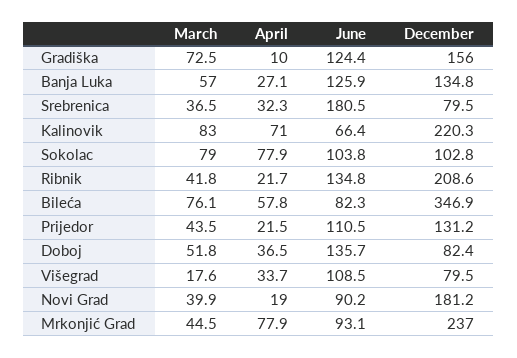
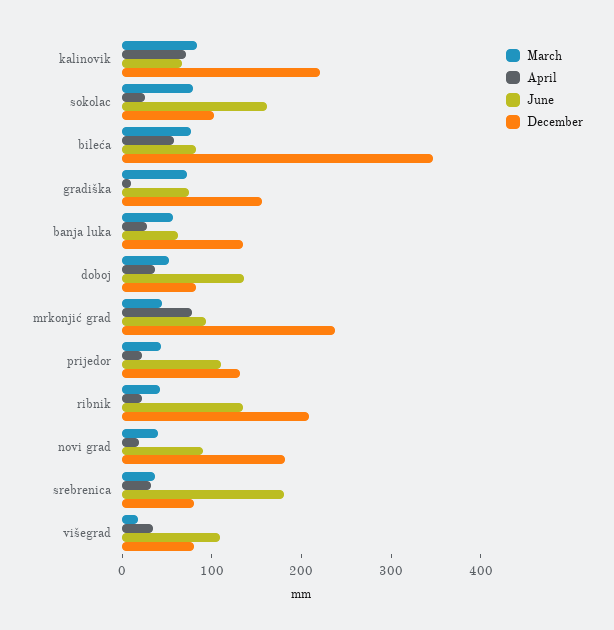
June, Gradiška: 124.4 -> 80
June, Banja Luka: 125.9 -> 60
April, Sokolac: 77.9 -> 20
June, Sokolac: 103.8 -> 160

